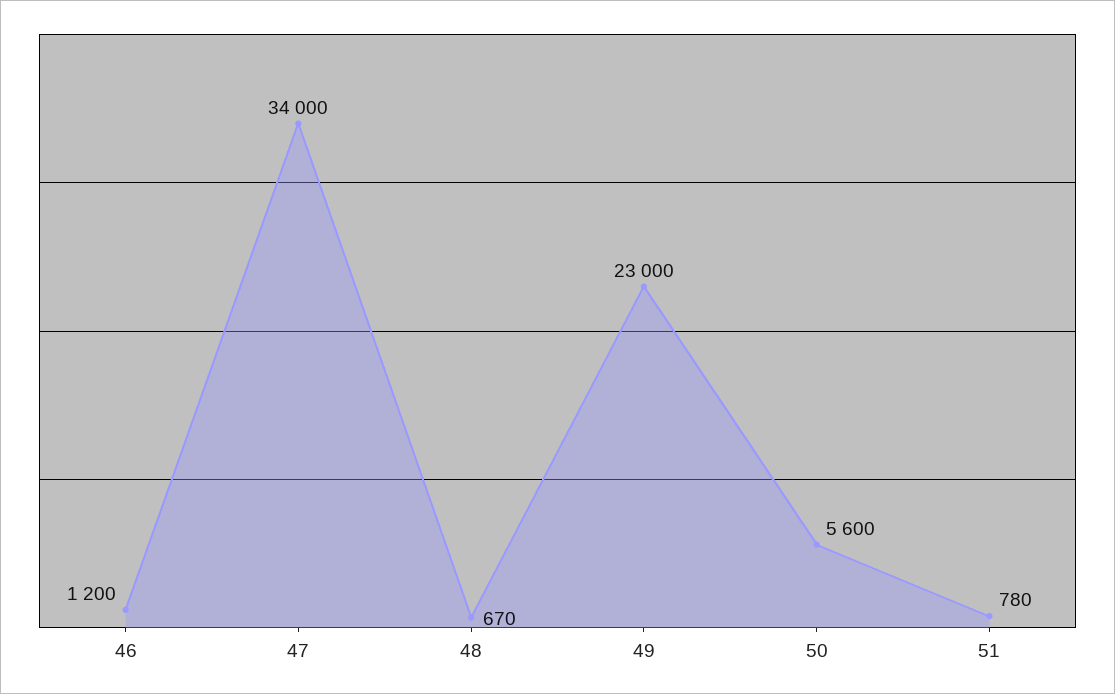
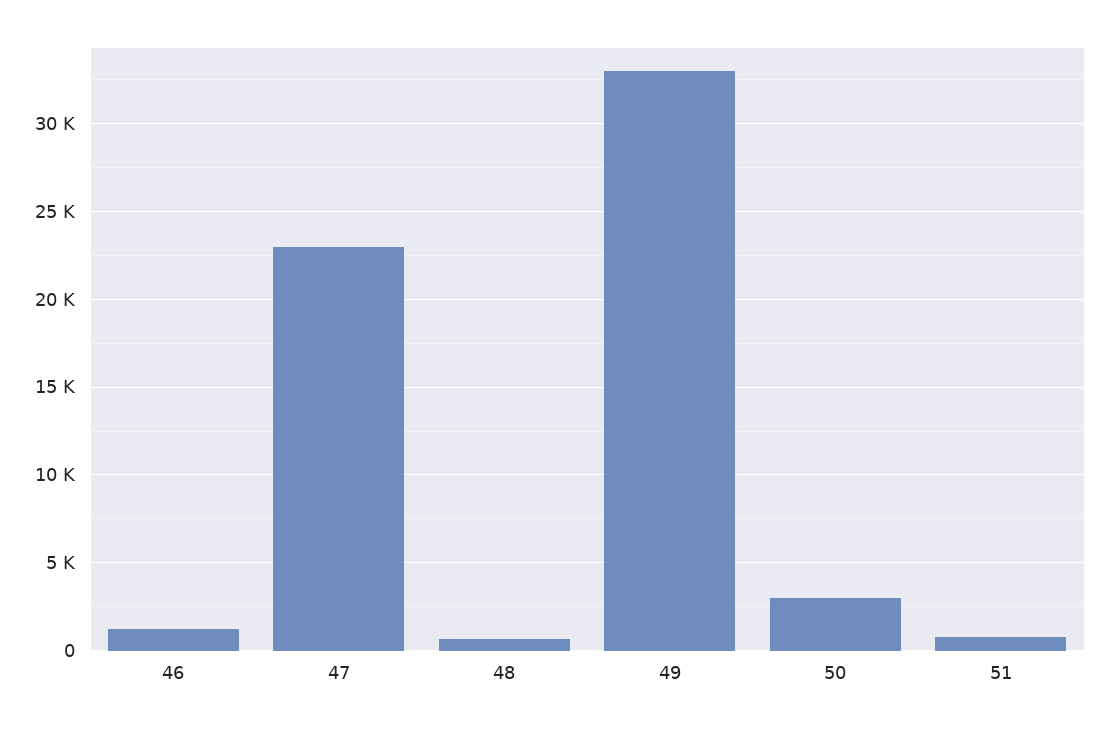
47: 34000 -> 23000
49: 23000 -> 33000
50: 5600 -> 3000

